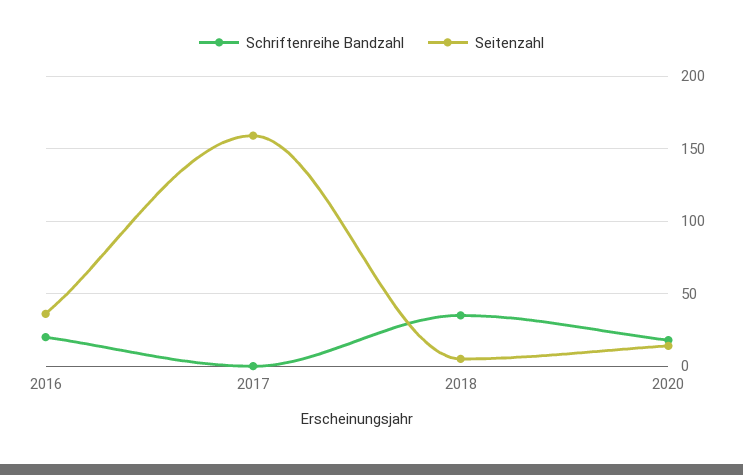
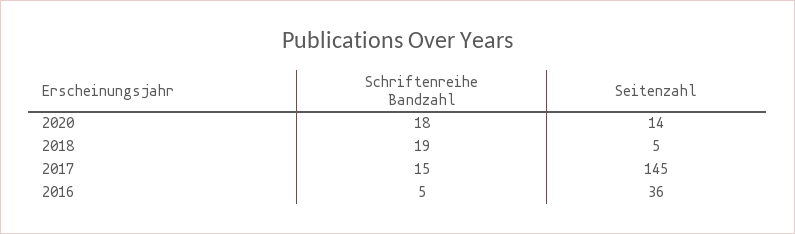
Schriftenreihe Bandzahl, 2016: 20 -> 5
Schriftenreihe Bandzahl, 2017: 0 -> 15
Seitenzahl, 2017: 160 -> 145
Schriftenreihe Bandzahl, 2018: 35 -> 19

